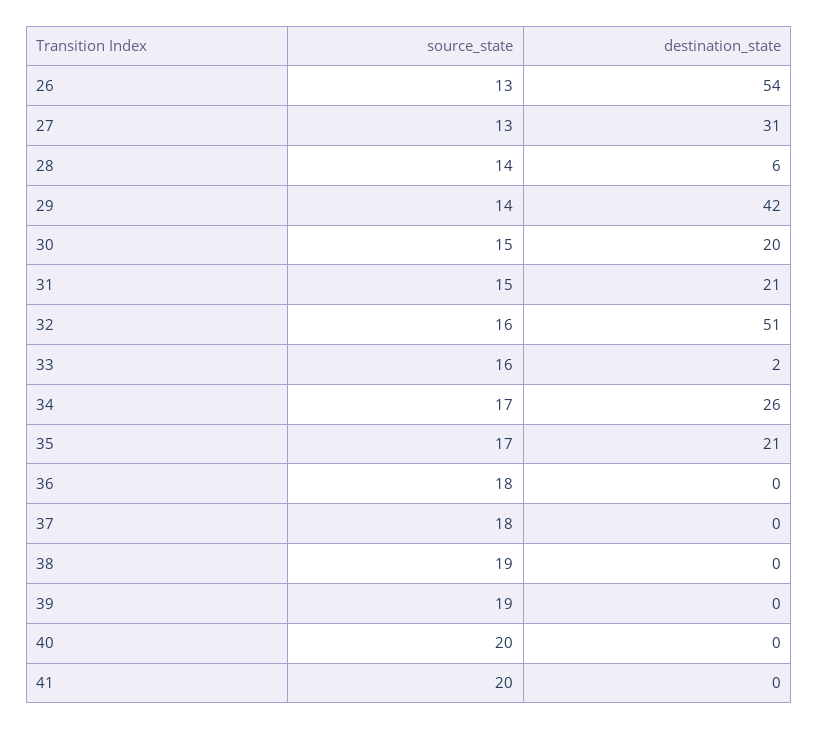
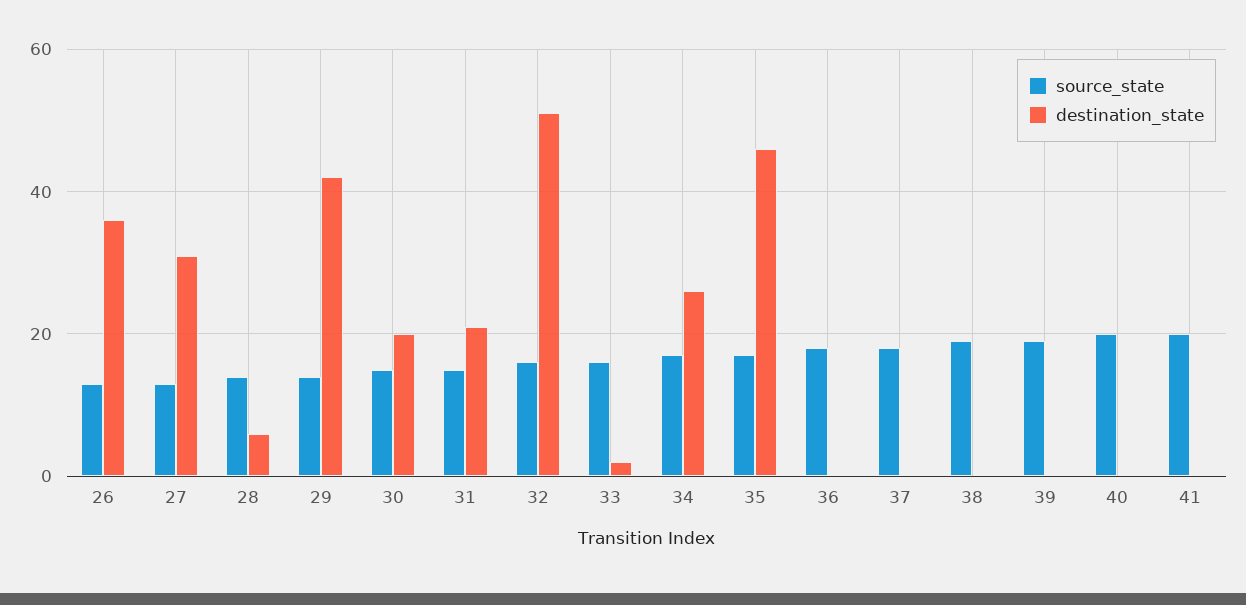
destination_state, 26: 54 -> 35
destination_state, 35: 21 -> 45

